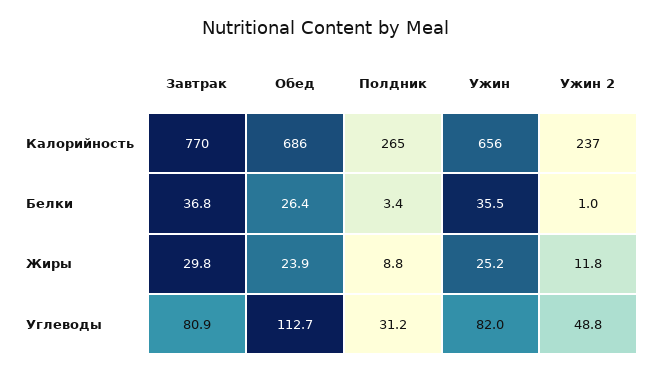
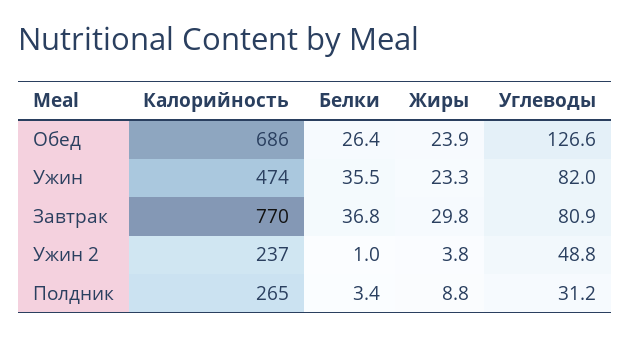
Ужин, Калорийность: 656 -> 474
Ужин, Жиры: 25.2 -> 23.3
Ужин 2, Жиры: 11.8 -> 3.8
Обед, Углеводы: 112.7 -> 126.6

